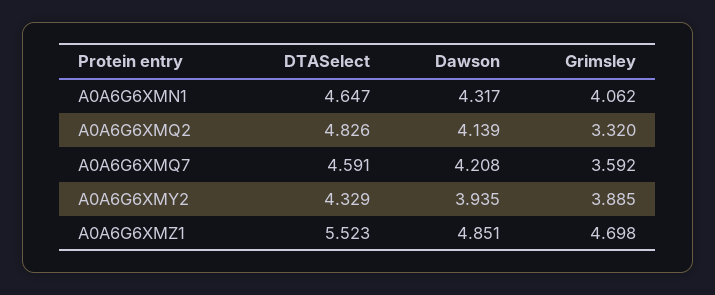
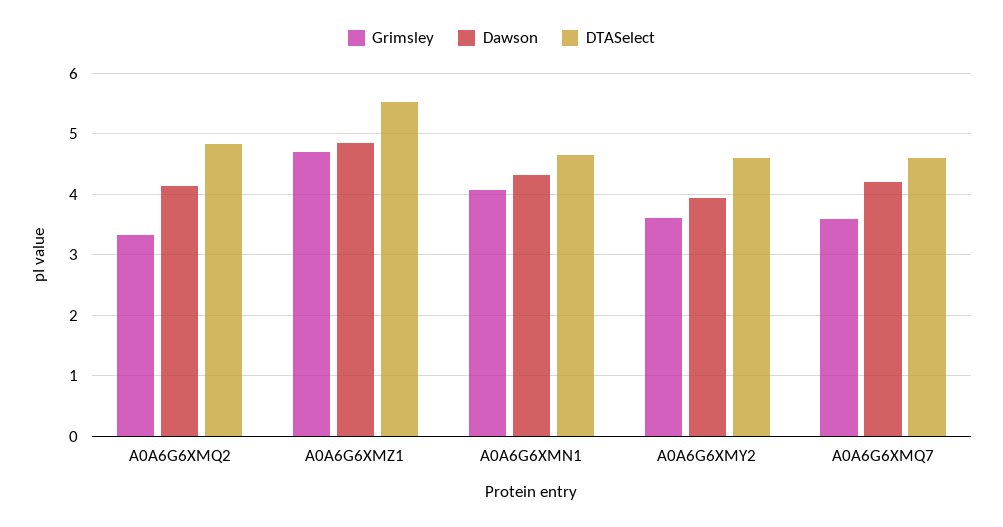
DTASelect, A0A6G6XMY2: 4.329 -> 4.6
Grimsley, A0A6G6XMY2: 3.885 -> 3.6

